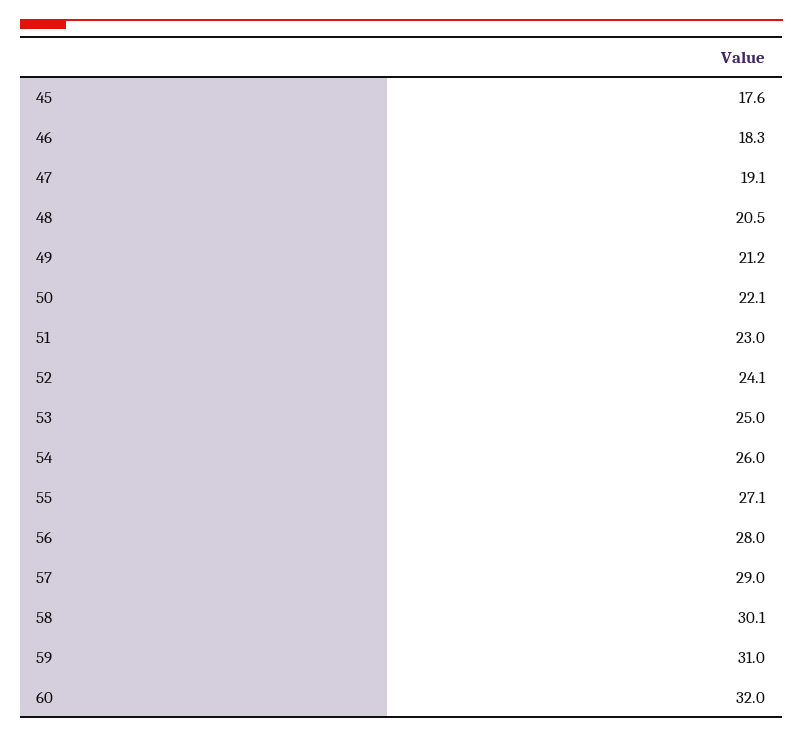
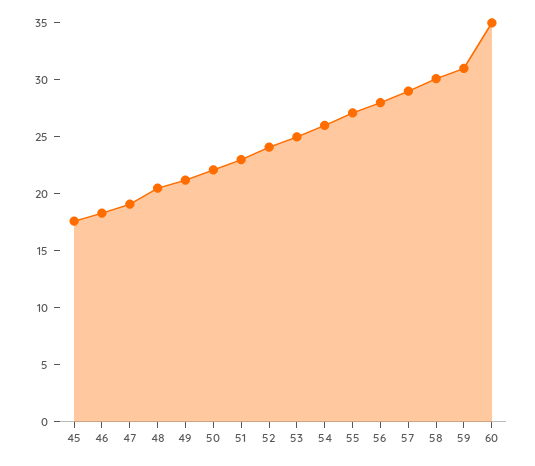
60: 32 -> 35

